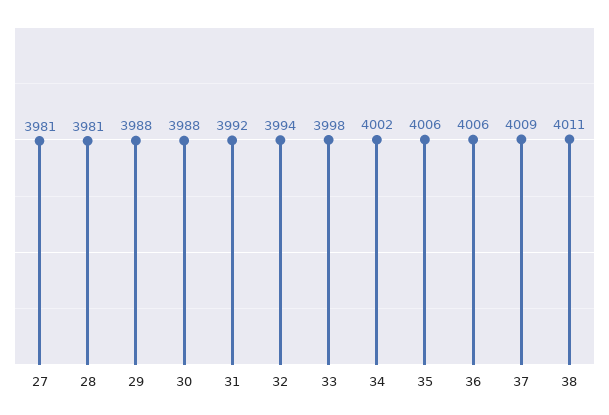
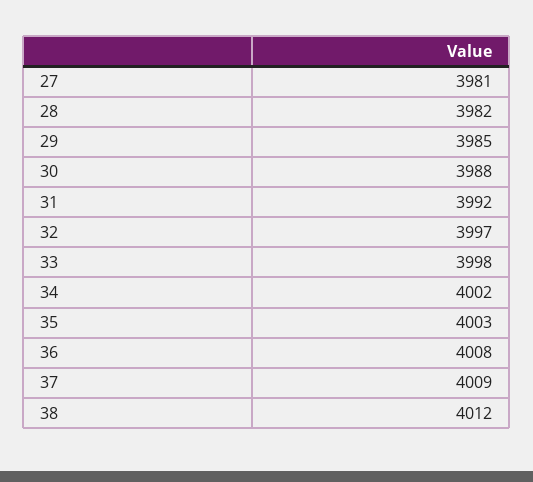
28: 3981 -> 3982
29: 3988 -> 3985
32: 3994 -> 3997
35: 4006 -> 4003
36: 4006 -> 4008
38: 4011 -> 4012

